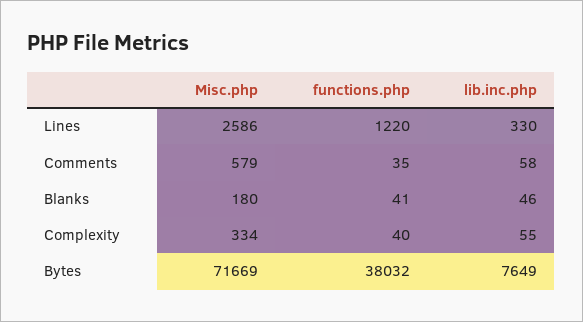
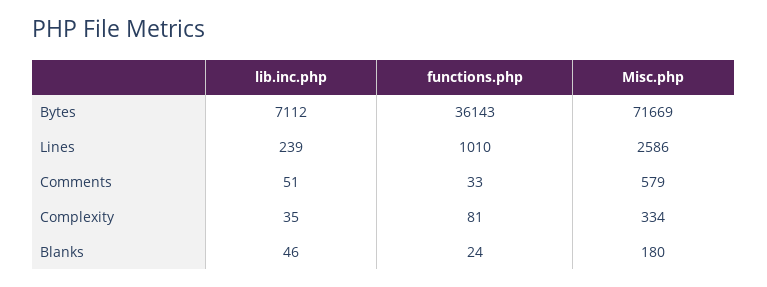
functions.php, Lines: 1220 -> 1010
lib.inc.php, Lines: 330 -> 239
functions.php, Comments: 35 -> 33
lib.inc.php, Comments: 58 -> 51
functions.php, Blanks: 41 -> 24
functions.php, Complexity: 40 -> 81
lib.inc.php, Complexity: 55 -> 35
functions.php, Bytes: 38032 -> 36143
lib.inc.php, Bytes: 7649 -> 7112

